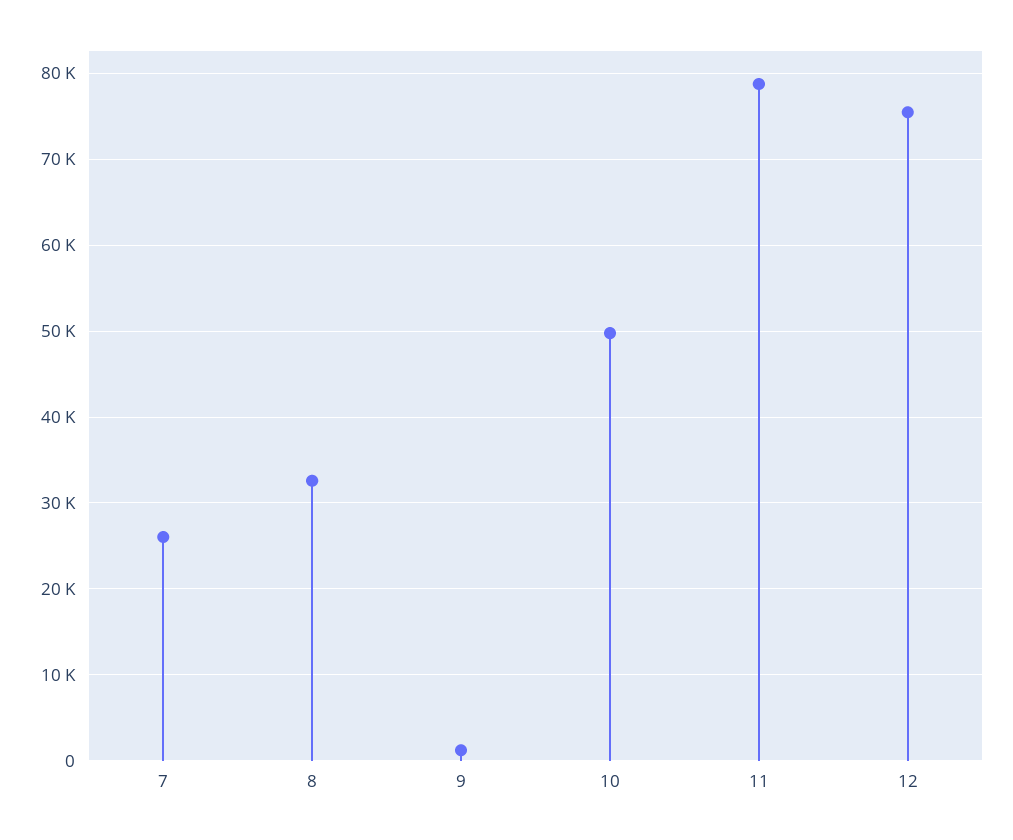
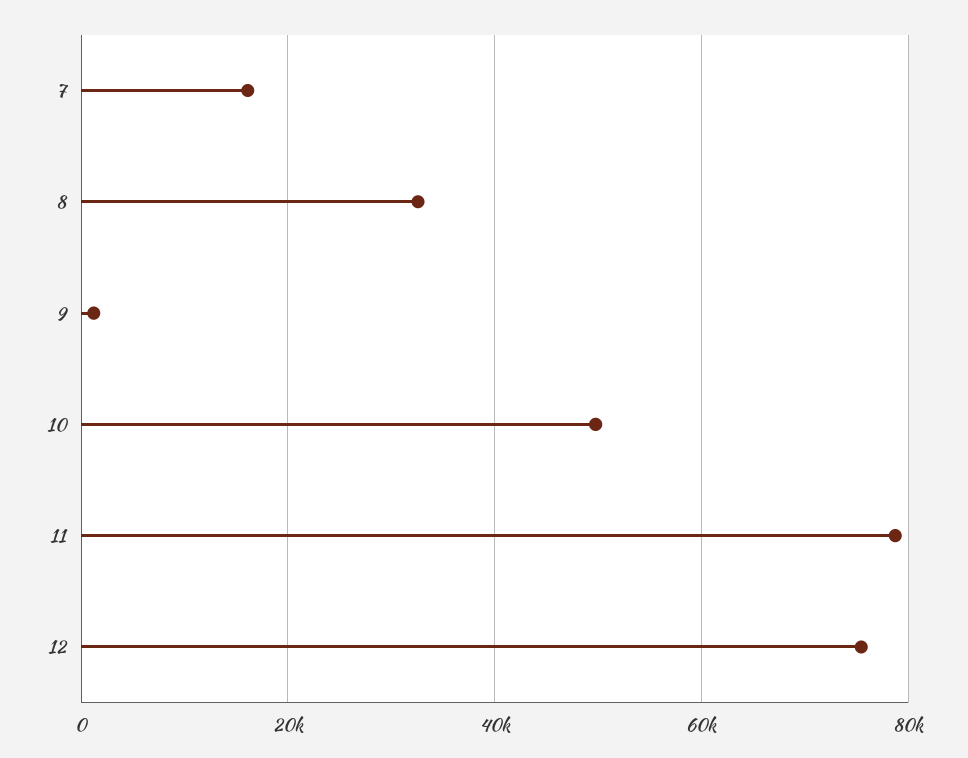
7: 26000 -> 16000

